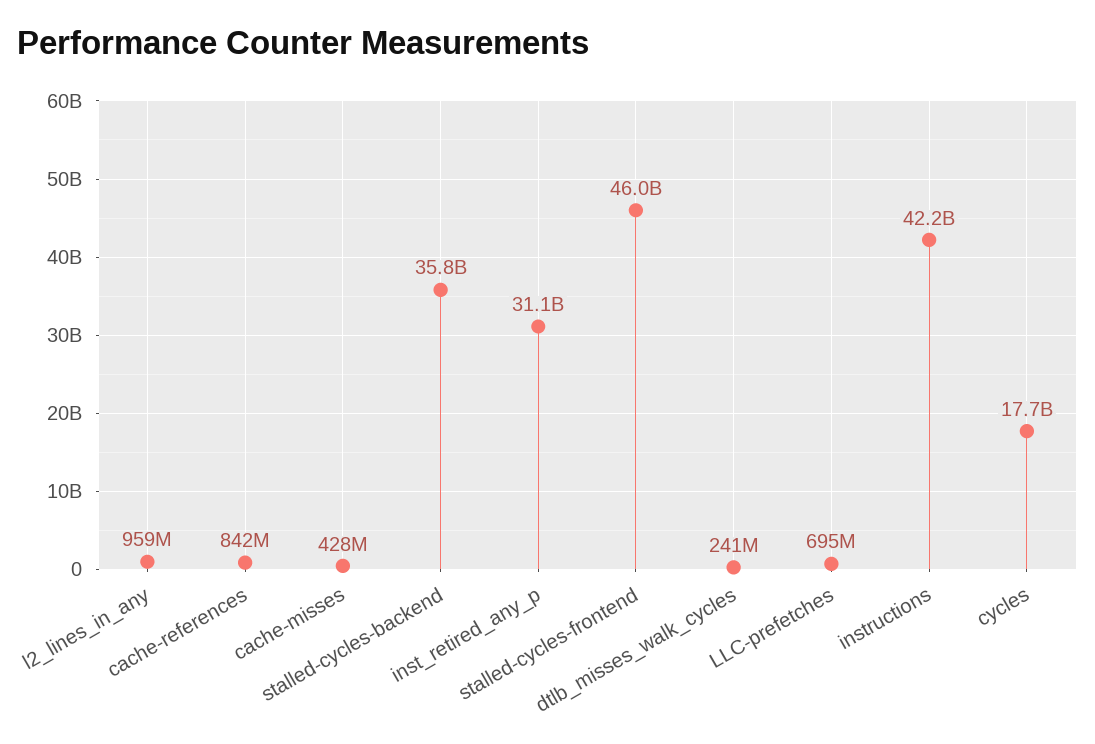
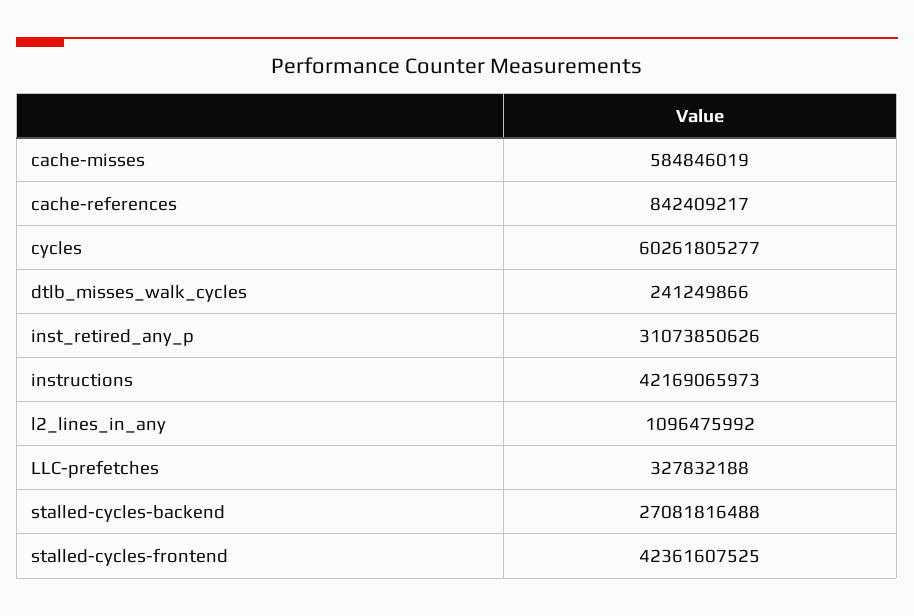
l2_lines_in_any: 959000000 -> 1096475992
cache-misses: 428000000 -> 584846019
stalled-cycles-backend: 35800000000 -> 27081816488
stalled-cycles-frontend: 46000000000 -> 42361607525
LLC-prefetches: 695000000 -> 327832188
cycles: 17700000000 -> 60261805277

